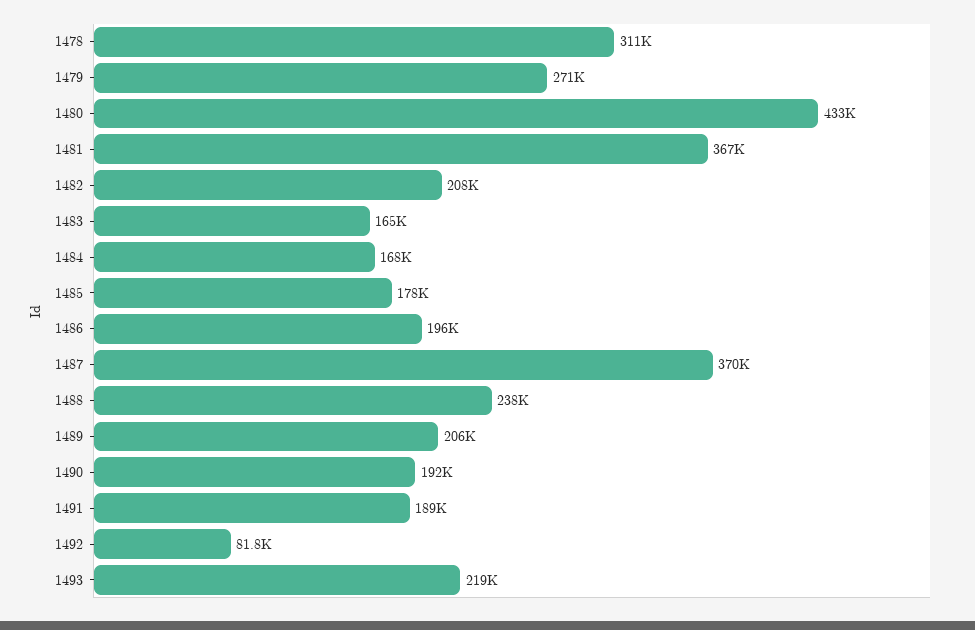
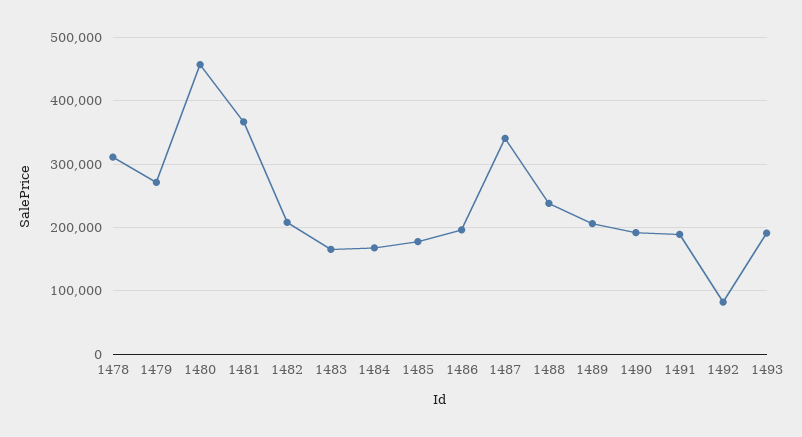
1480: 433000 -> 460000
1487: 370000 -> 340000
1493: 219000 -> 190000

